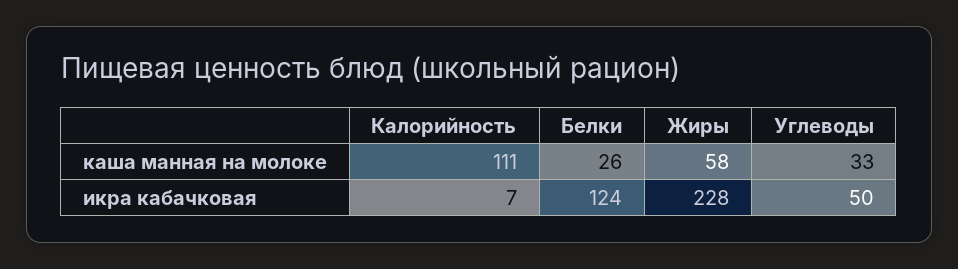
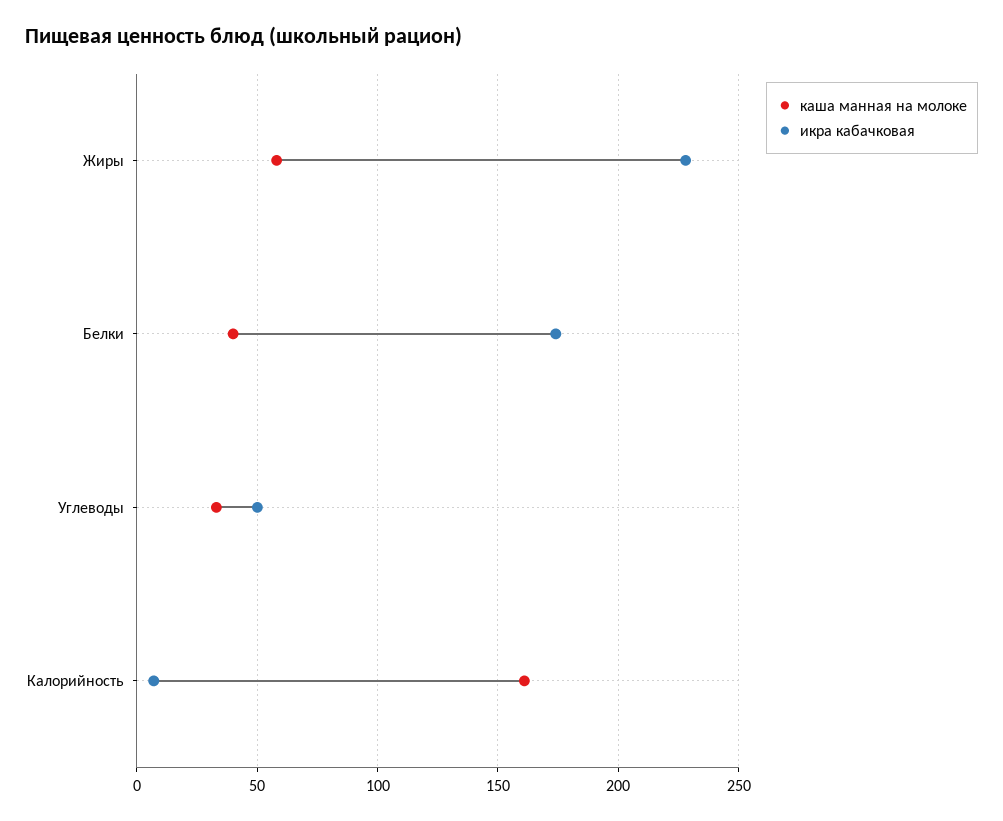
каша манная на молоке, Калорийность: 111 -> 160
каша манная на молоке, Белки: 26 -> 40
икра кабачковая, Белки: 124 -> 175

